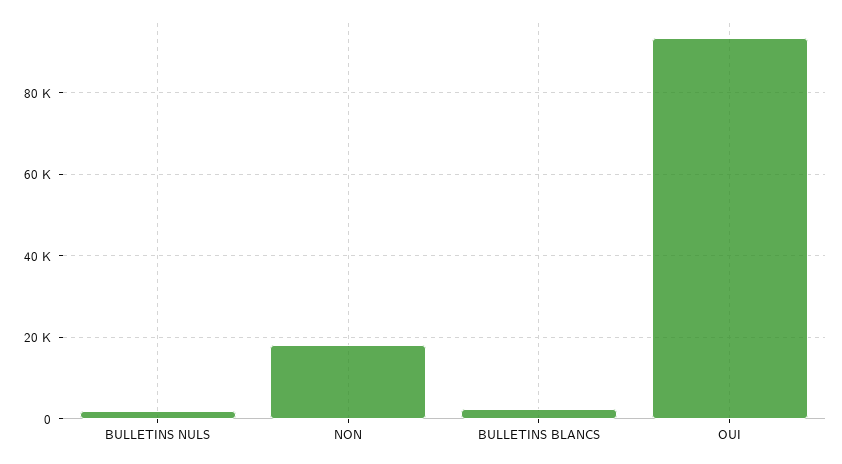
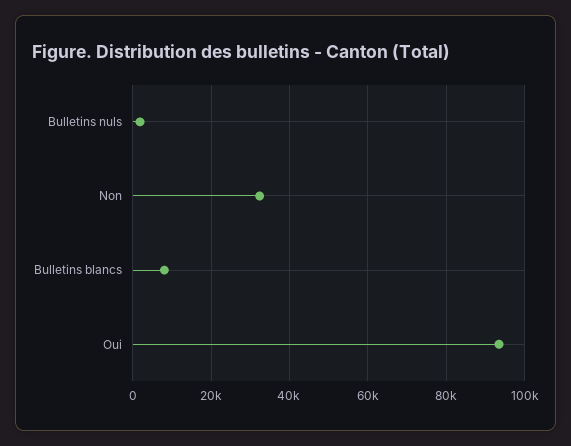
NON: 18000 -> 32000
BULLETINS BLANCS: 2000 -> 8000

